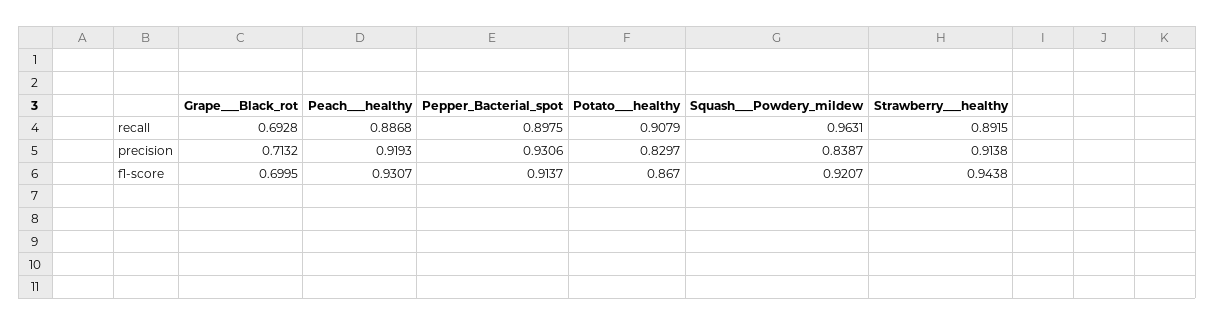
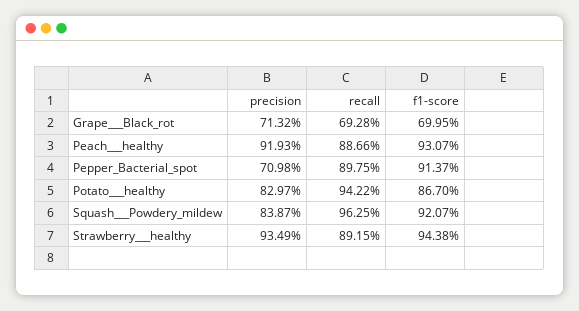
Peach___healthy, recall: 0.8868 -> 0.8866
Potato___healthy, recall: 0.9079 -> 0.9422
Squash___Powdery_mildew, recall: 0.9631 -> 0.9625
Pepper_Bacterial_spot, precision: 0.9306 -> 0.7098
Strawberry___healthy, precision: 0.9138 -> 0.9349

